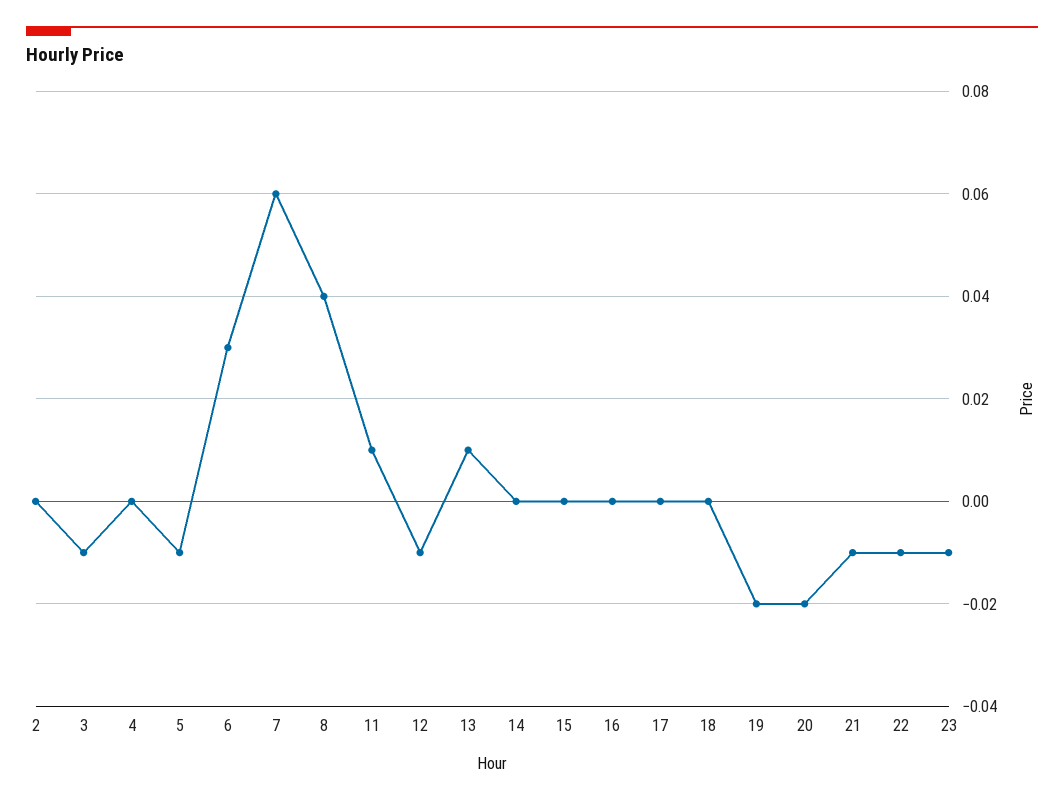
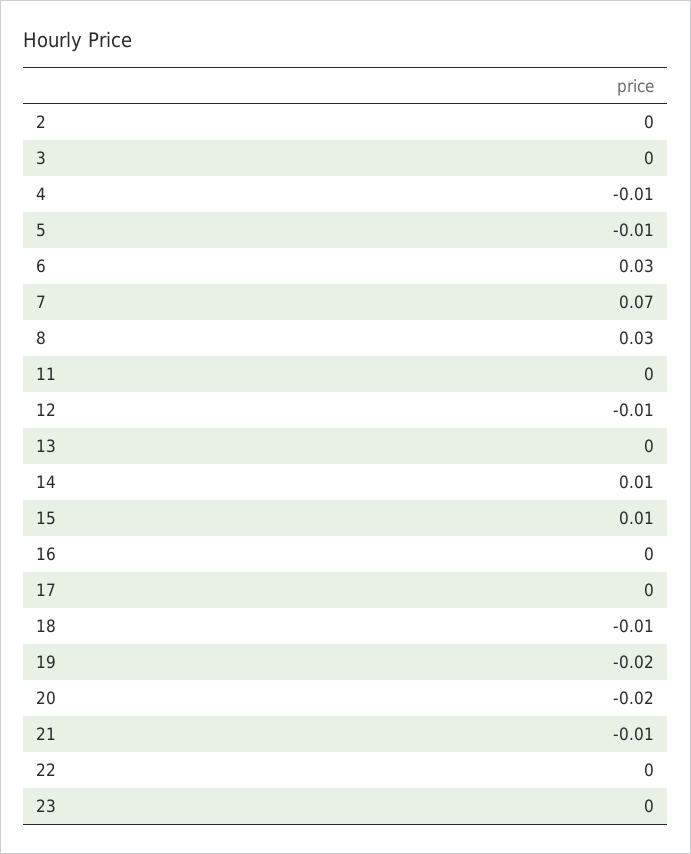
3: -0.01 -> 0
4: 0 -> -0.01
7: 0.06 -> 0.07
8: 0.04 -> 0.03
11: 0.01 -> 0
13: 0.01 -> 0
14: 0 -> 0.01
15: 0 -> 0.01
18: 0 -> -0.01
22: -0.01 -> 0
23: -0.01 -> 0

